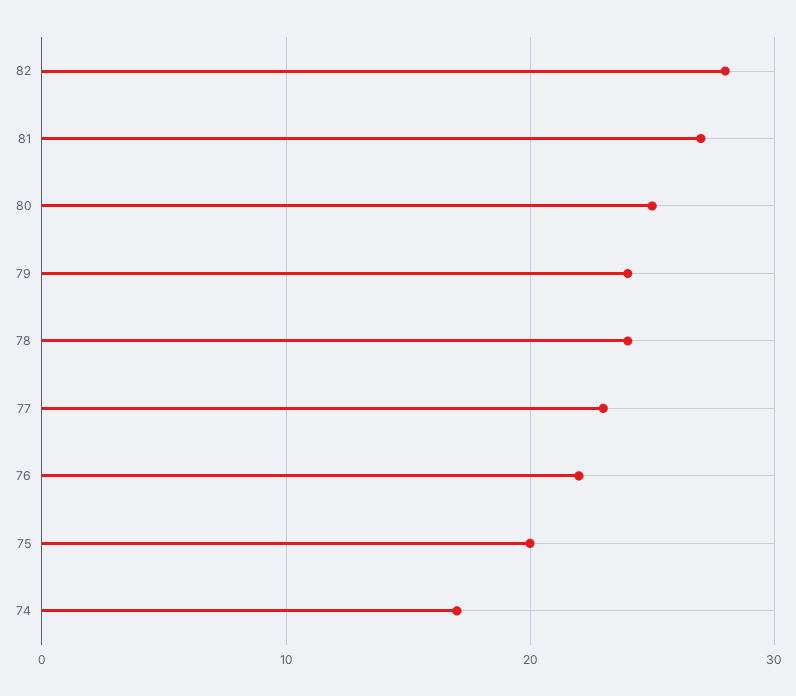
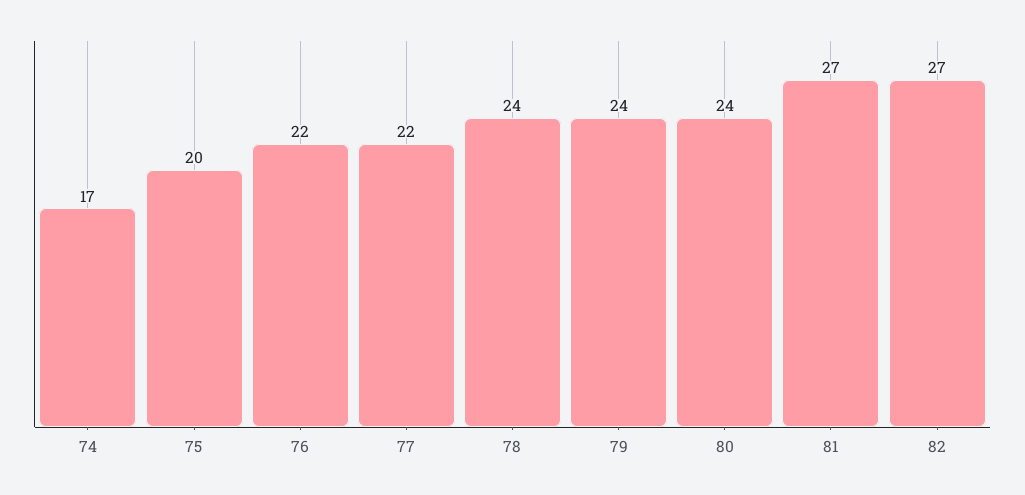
82: 28 -> 27
80: 25 -> 24
77: 23 -> 22

